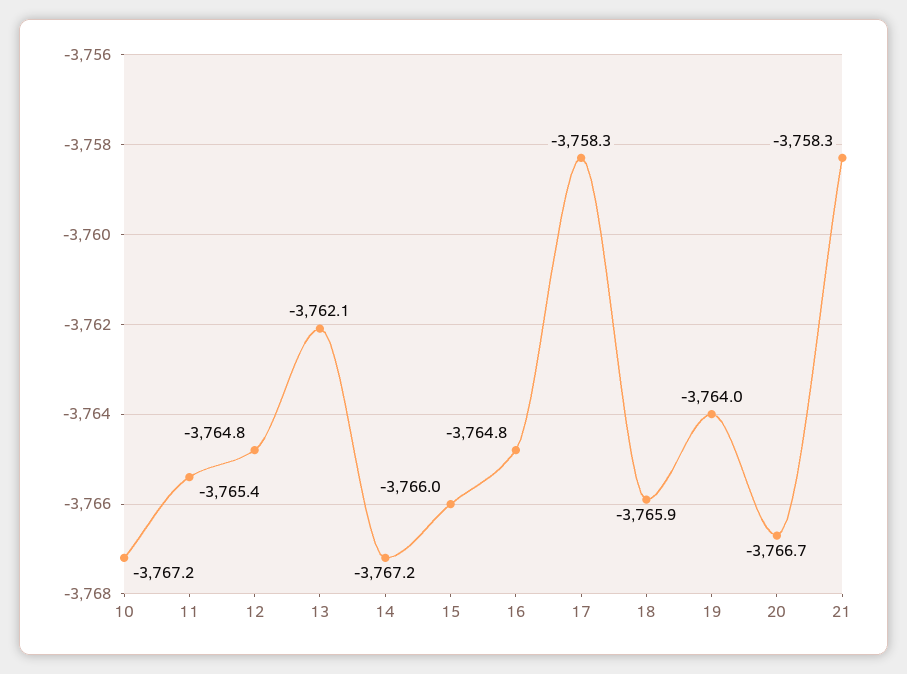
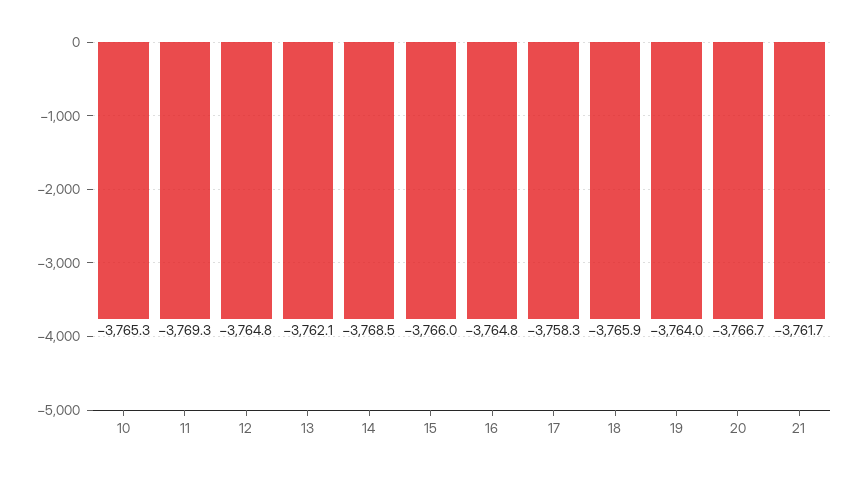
10: -3767.2 -> -3765.3
11: -3765.4 -> -3769.3
14: -3767.2 -> -3768.5
21: -3758.3 -> -3761.7

